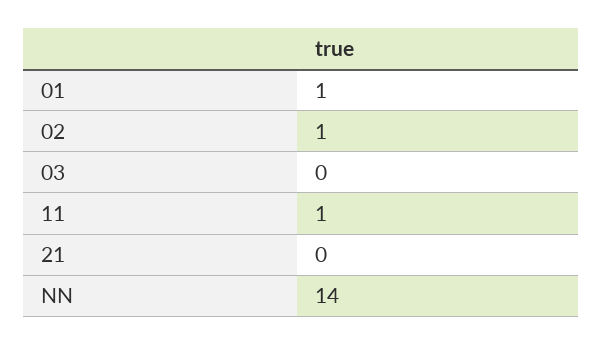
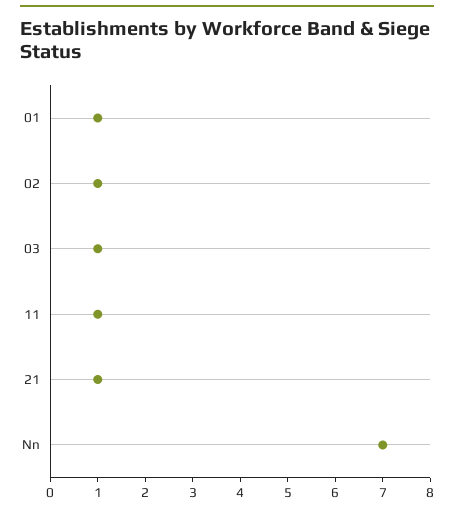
03: 0 -> 1
21: 0 -> 1
NN: 14 -> 7

